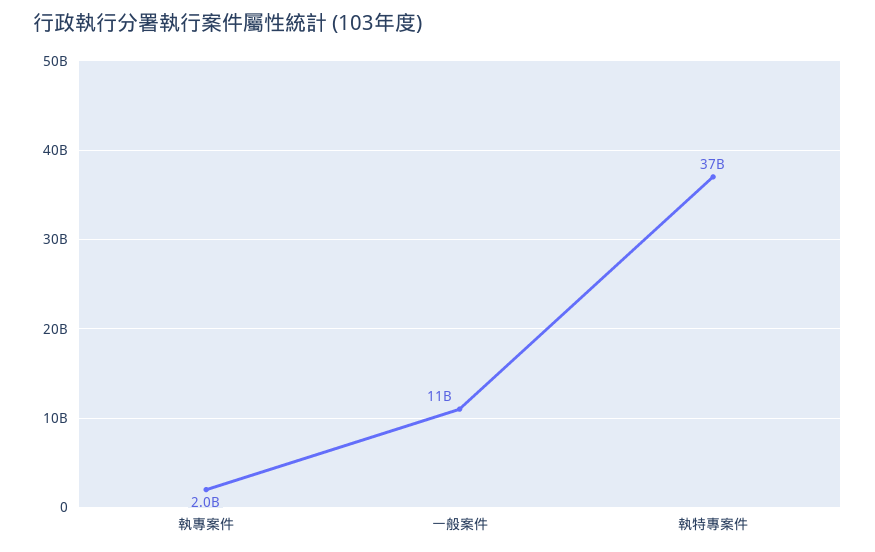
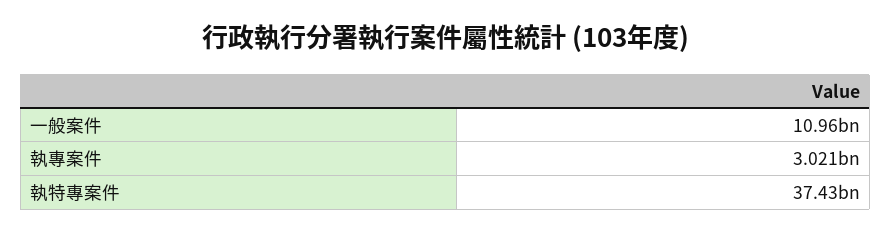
執專案件: 2000000000 -> 3021000000

